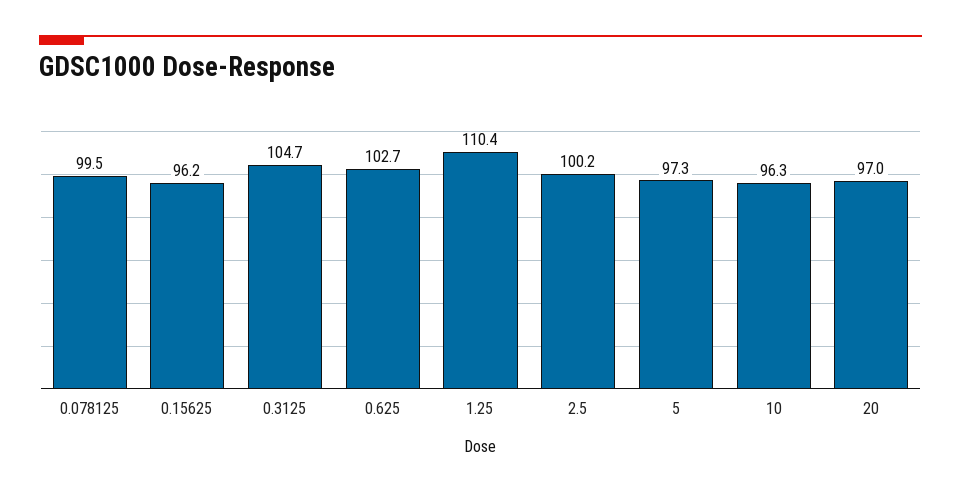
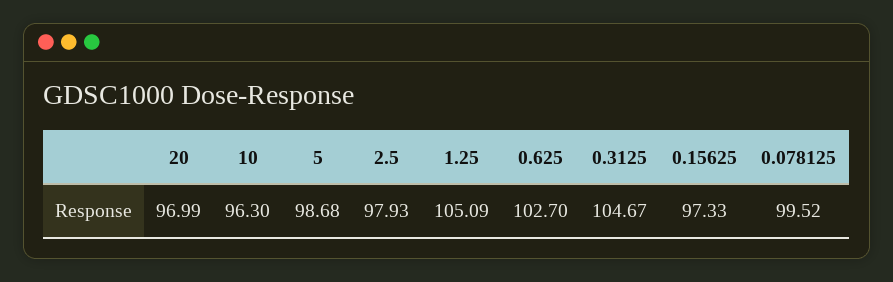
0.15625: 96.2 -> 97.33
1.25: 110.4 -> 105.09
2.5: 100.2 -> 97.93
5: 97.3 -> 98.68

